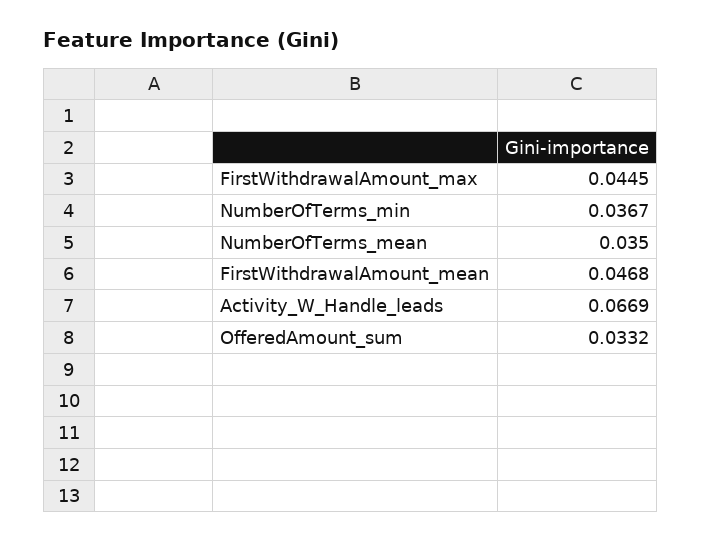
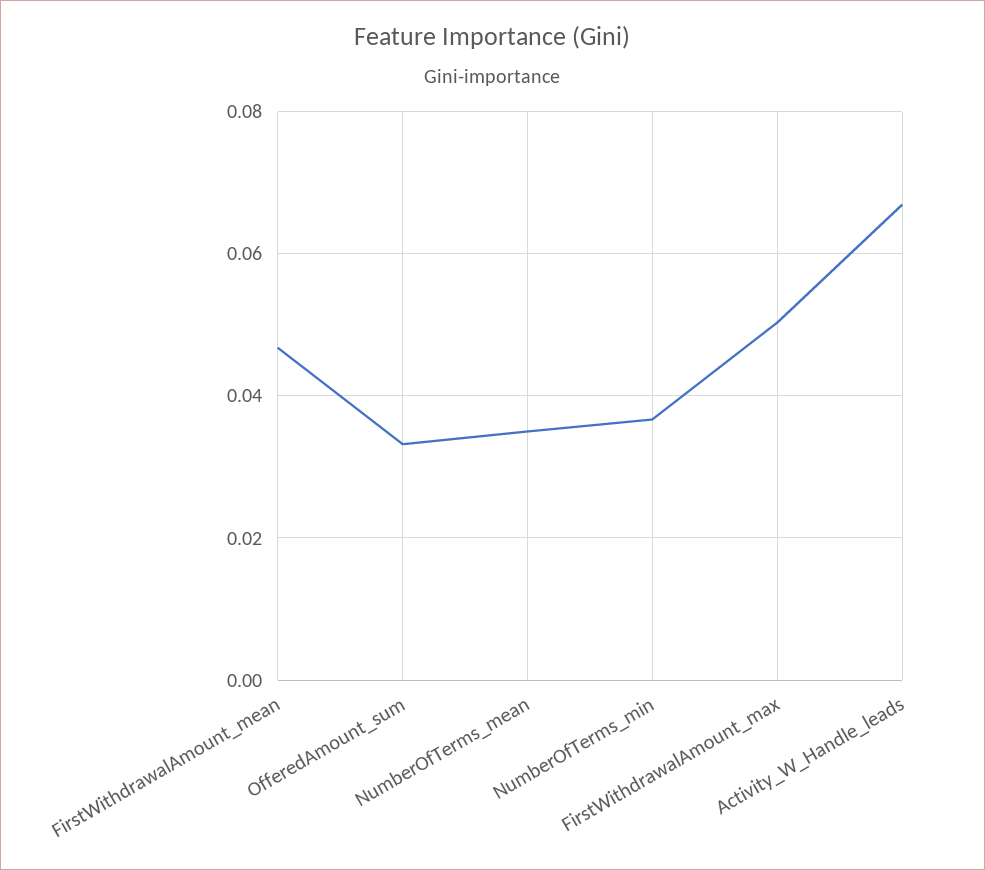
FirstWithdrawalAmount_max: 0.0445 -> 0.05

